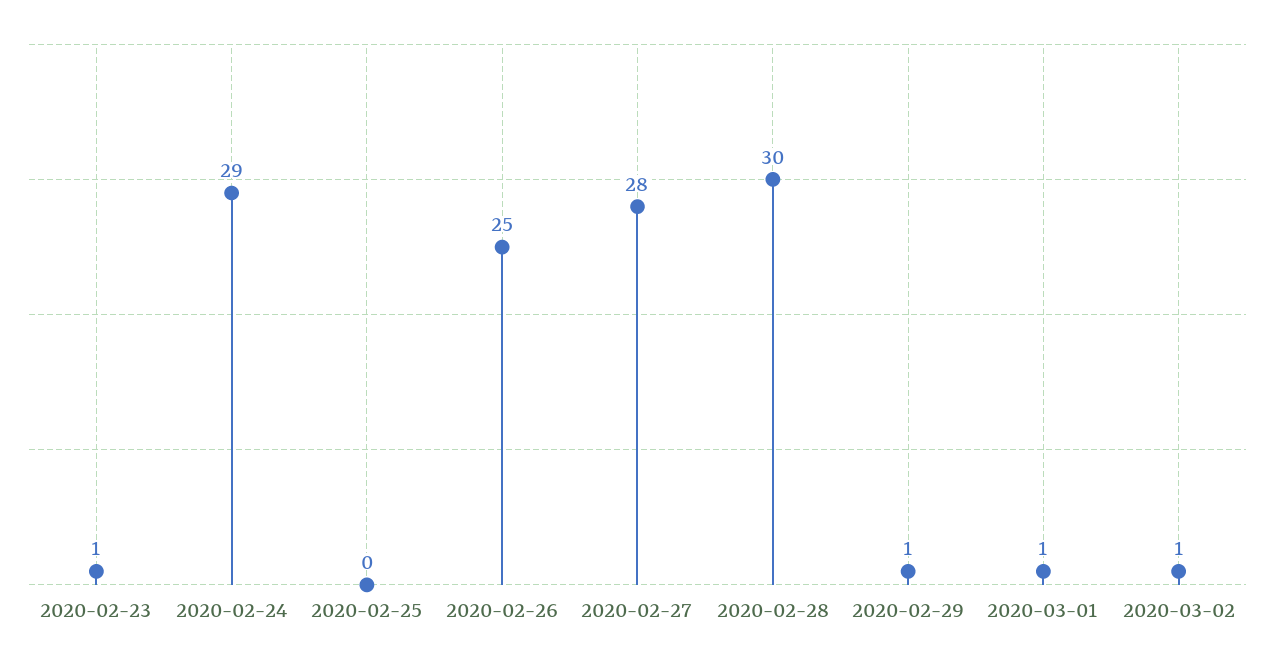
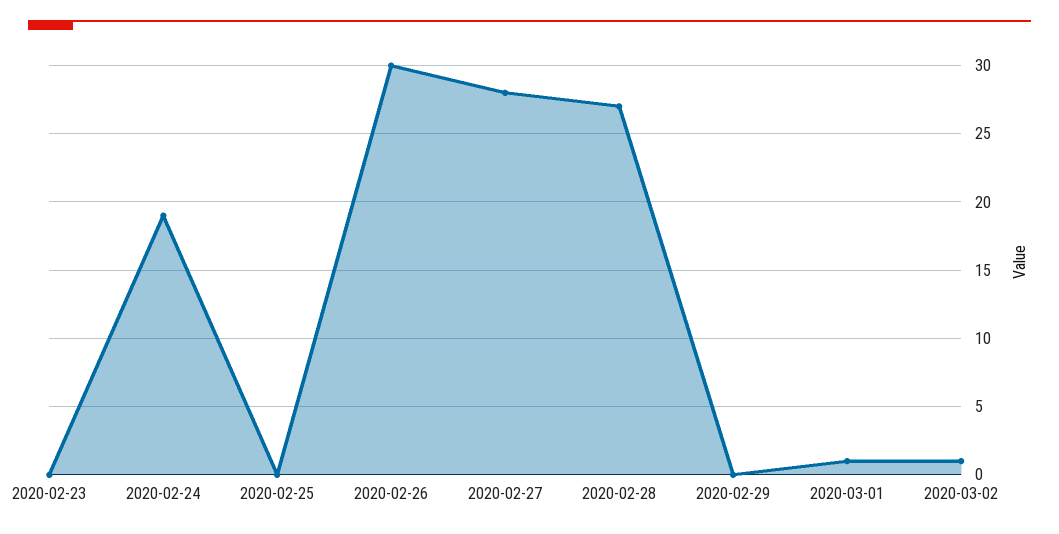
2020-02-23: 1 -> 0
2020-02-24: 29 -> 19
2020-02-26: 25 -> 30
2020-02-28: 30 -> 27
2020-02-29: 1 -> 0

